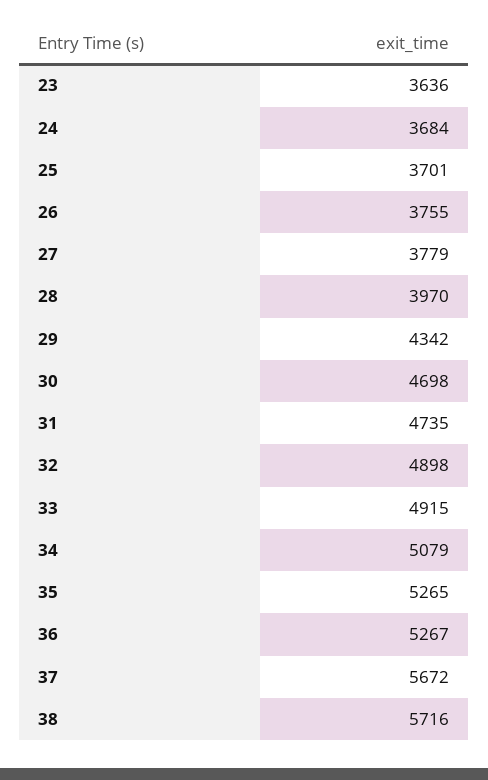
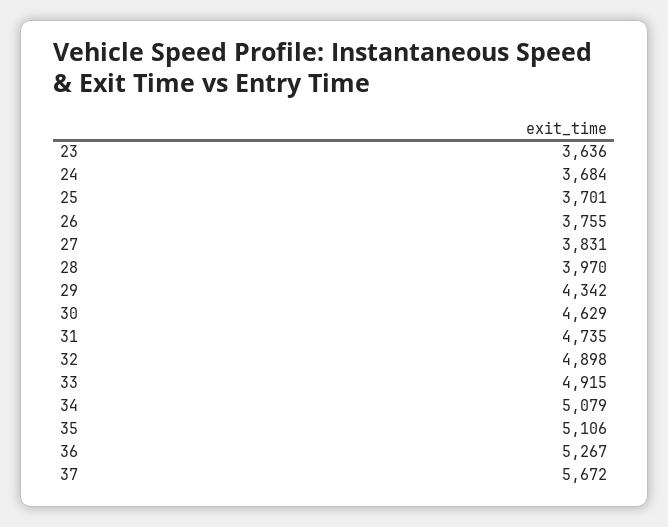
27: 3779 -> 3831
30: 4698 -> 4629
35: 5265 -> 5106
38: 5716 -> none

